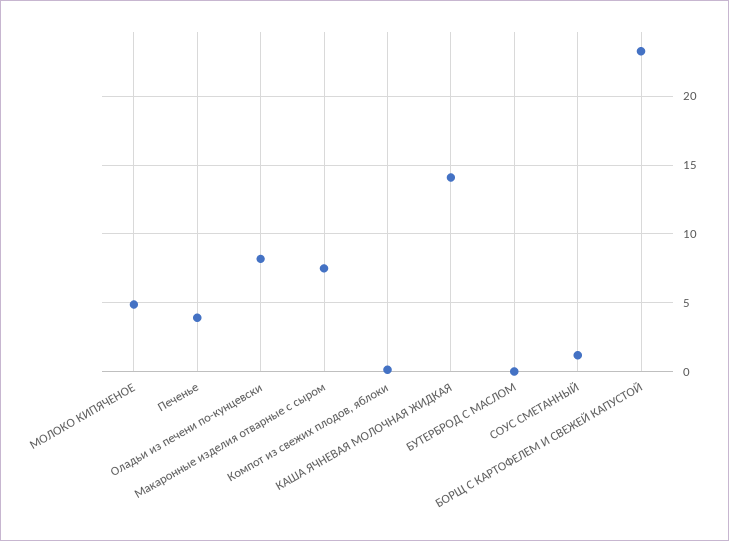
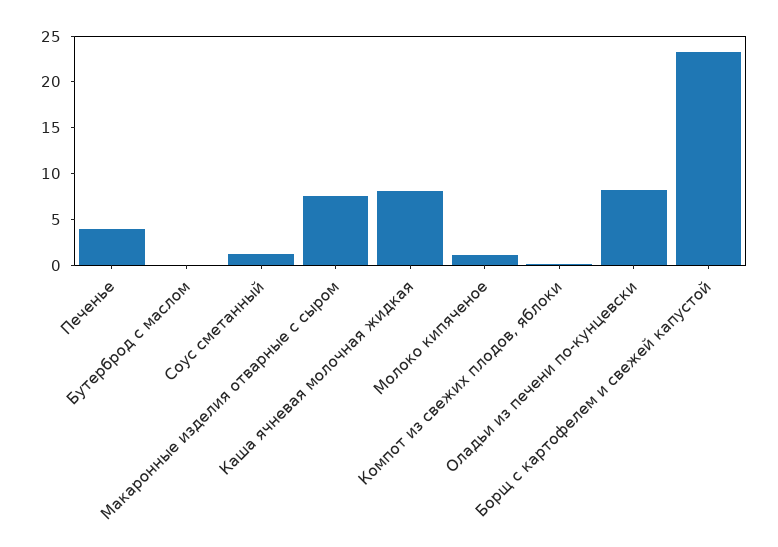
МОЛОКО КИПЯЧЕНОЕ: 5 -> 1
КАША ЯЧНЕВАЯ МОЛОЧНАЯ ЖИДКАЯ: 14 -> 8

